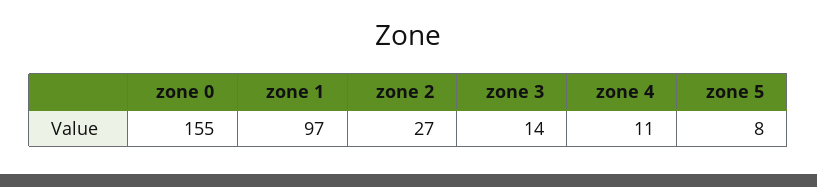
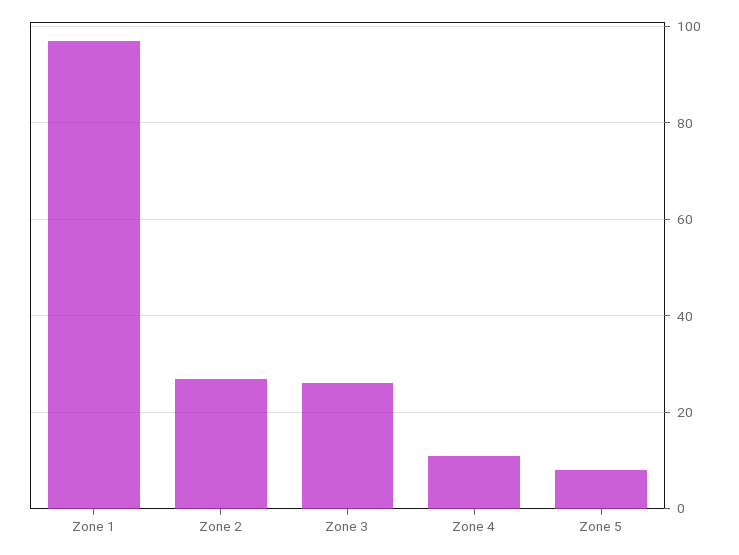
zone 0: 155 -> none
zone 3: 14 -> 25

